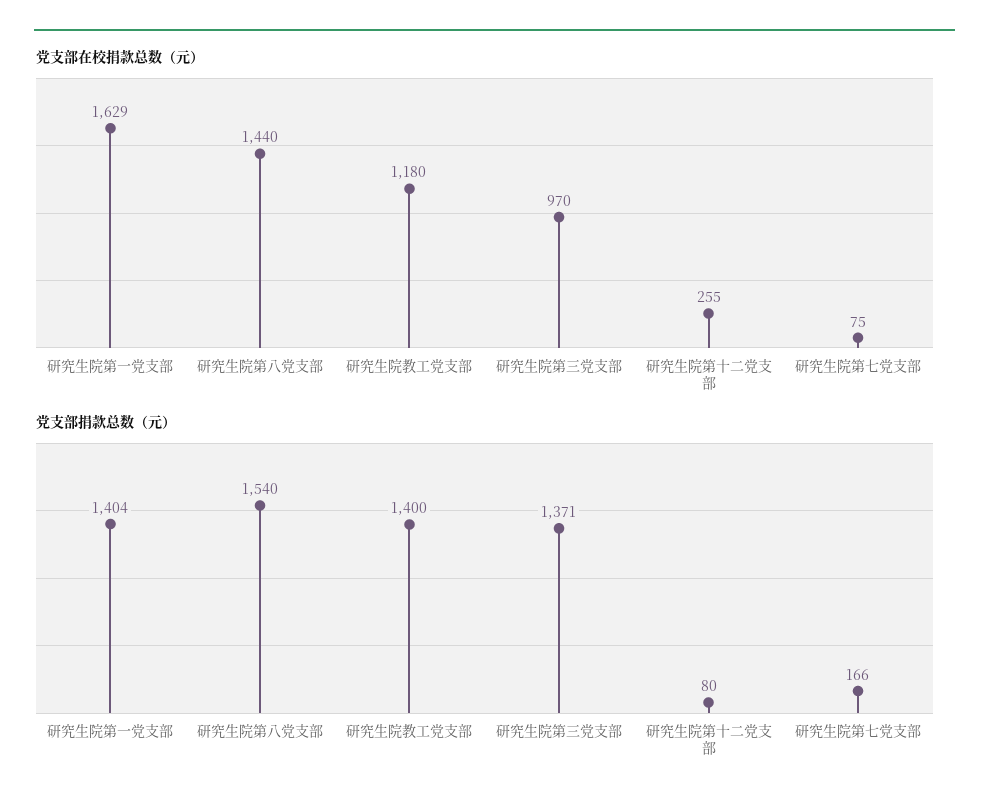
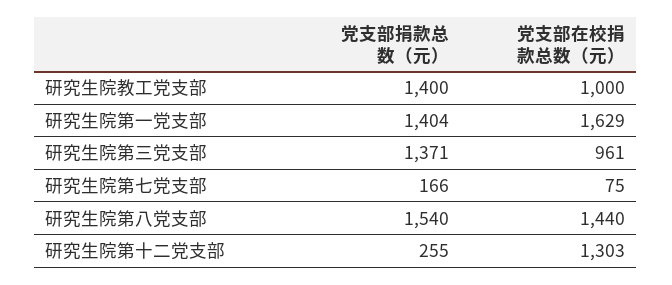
党支部在校捐款总数（元）, 研究生院教工党支部: 1180 -> 1000
党支部在校捐款总数（元）, 研究生院第三党支部: 970 -> 961
党支部在校捐款总数（元）, 研究生院第十二党支部: 255 -> 1303
党支部捐款总数（元）, 研究生院第十二党支部: 80 -> 255

